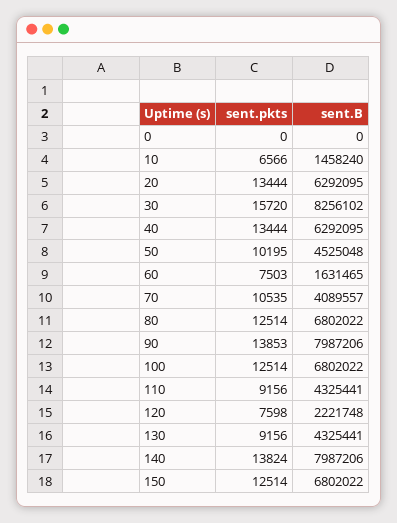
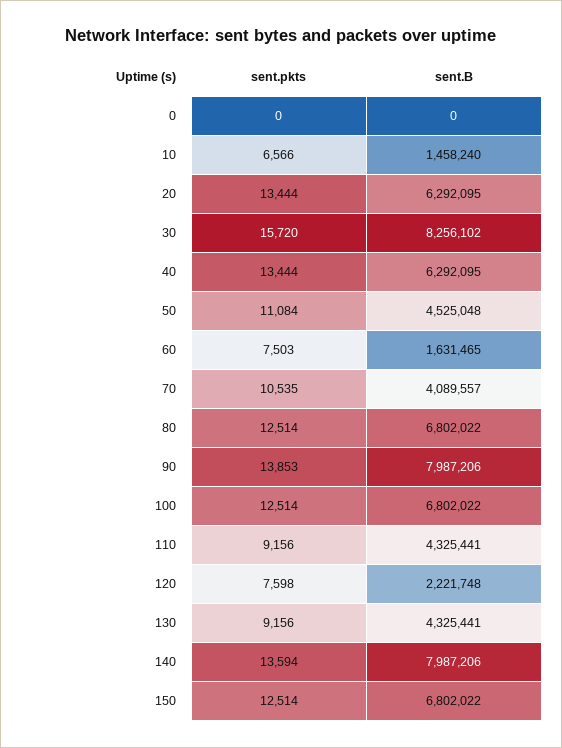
sent.pkts, 50: 10195 -> 11084
sent.pkts, 140: 13824 -> 13594

